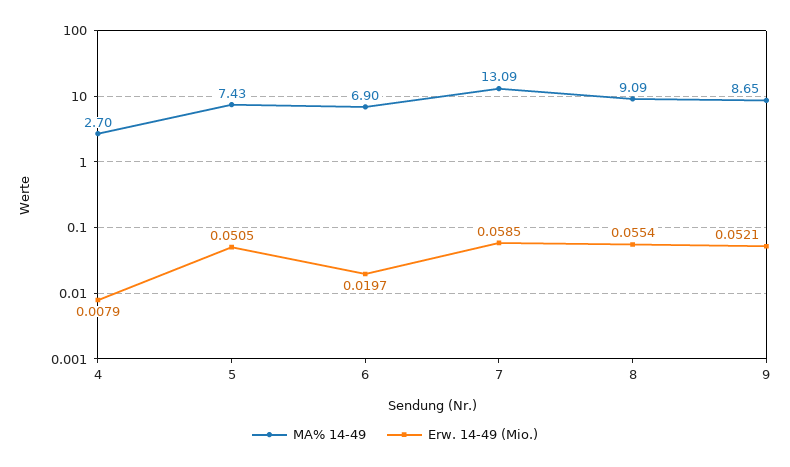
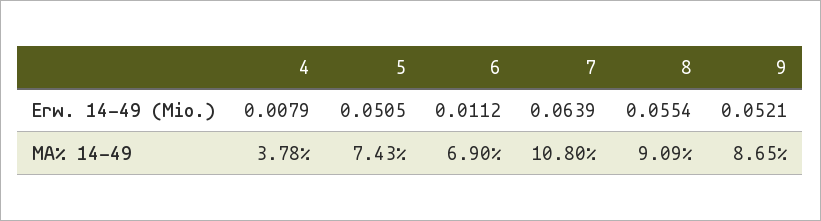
MA% 14-49, 4: 2.7 -> 3.78
Erw. 14-49 (Mio.), 6: 0.0197 -> 0.0112
MA% 14-49, 7: 13.09 -> 10.8
Erw. 14-49 (Mio.), 7: 0.0585 -> 0.0639

